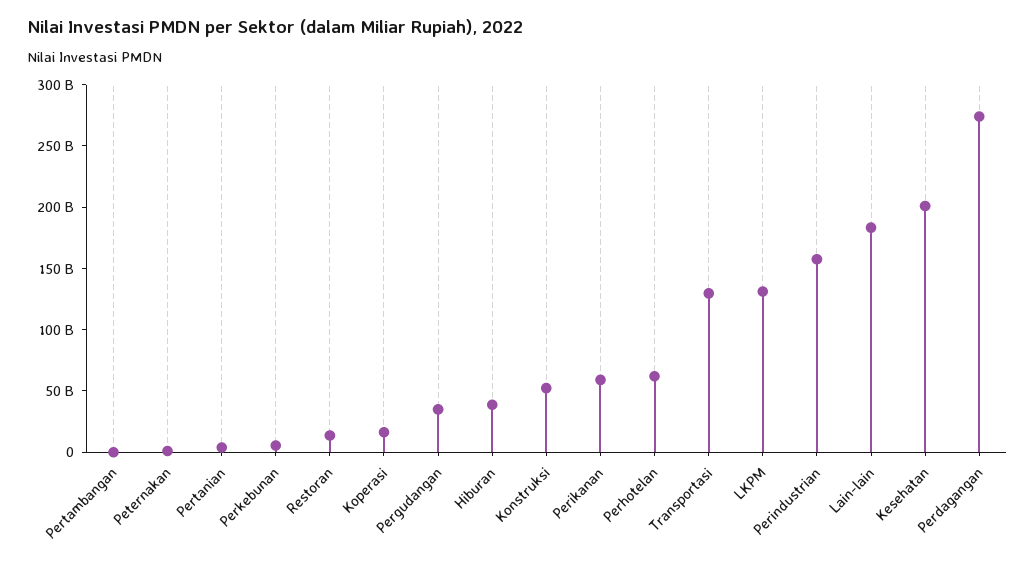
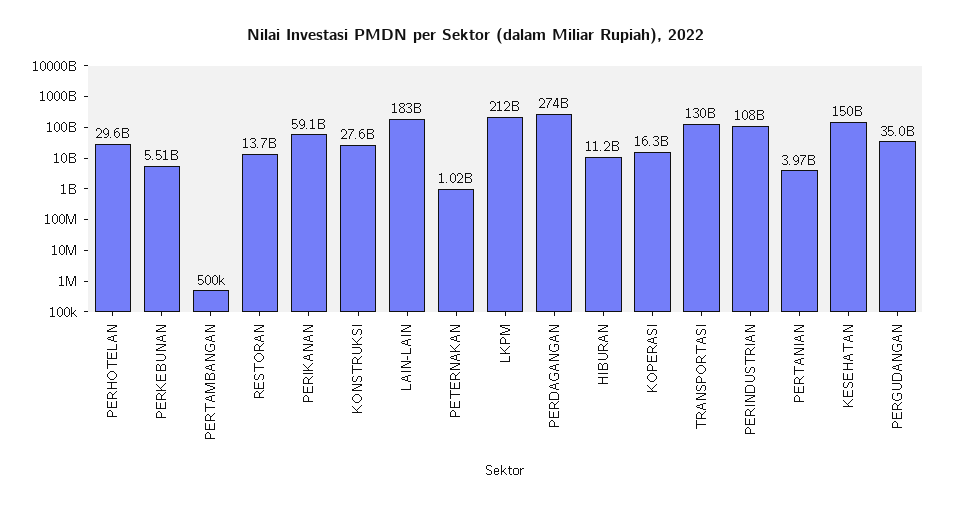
Hiburan: 40000000000 -> 11200000000
Konstruksi: 50000000000 -> 27600000000
Perhotelan: 60000000000 -> 29600000000
LKPM: 130000000000 -> 212000000000
Perindustrian: 160000000000 -> 108000000000
Kesehatan: 200000000000 -> 150000000000

